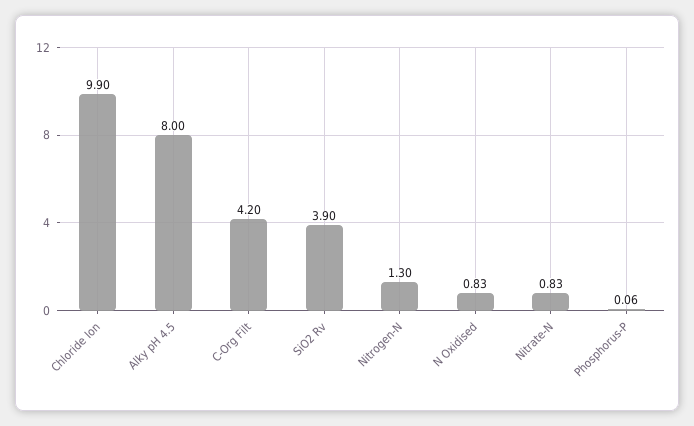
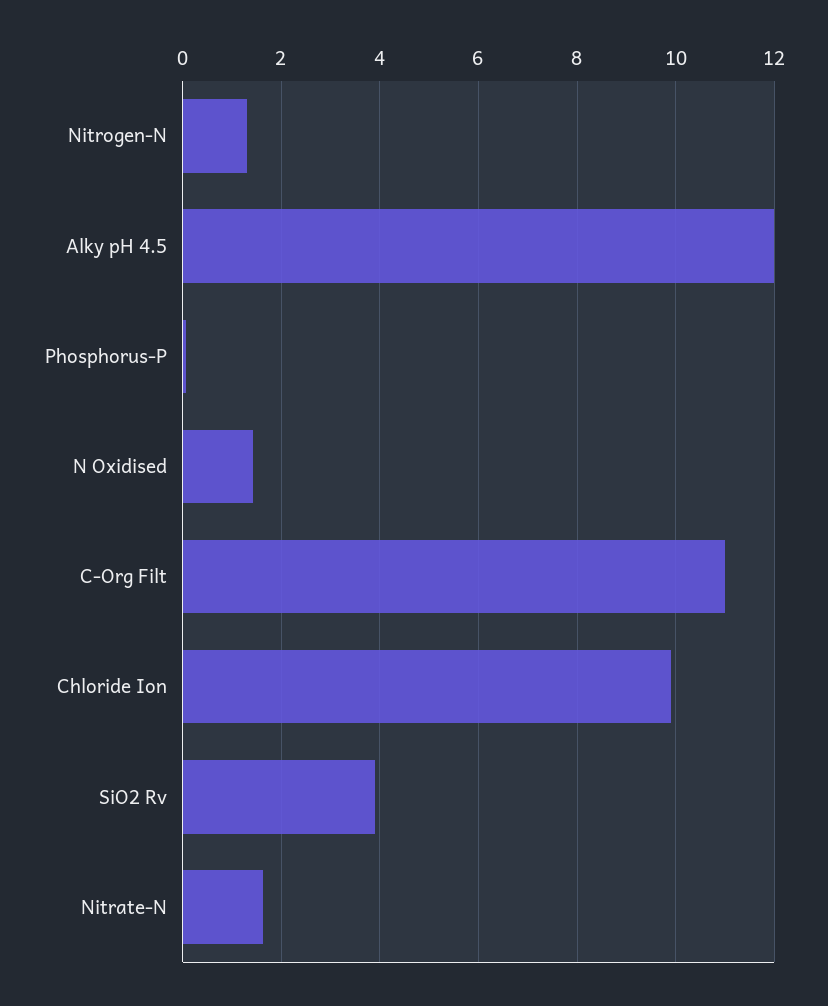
Alky pH 4.5: 8 -> 12
C-Org Filt: 4.2 -> 11
N Oxidised: 0.83 -> 1.4
Nitrate-N: 0.83 -> 1.6

